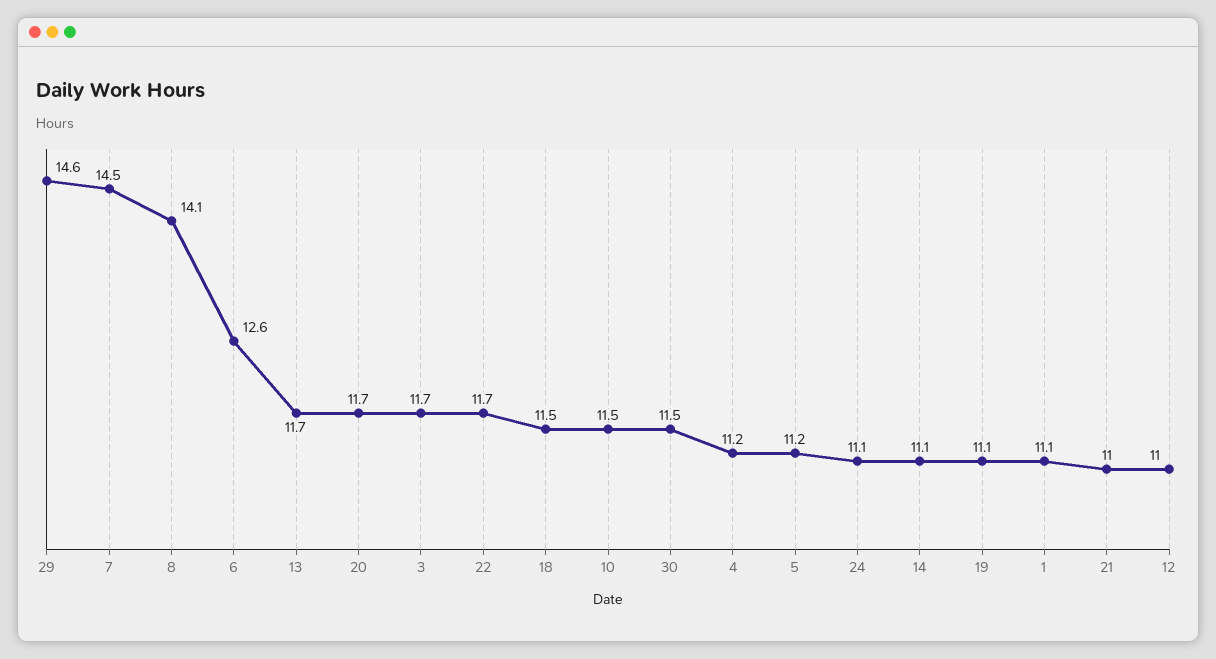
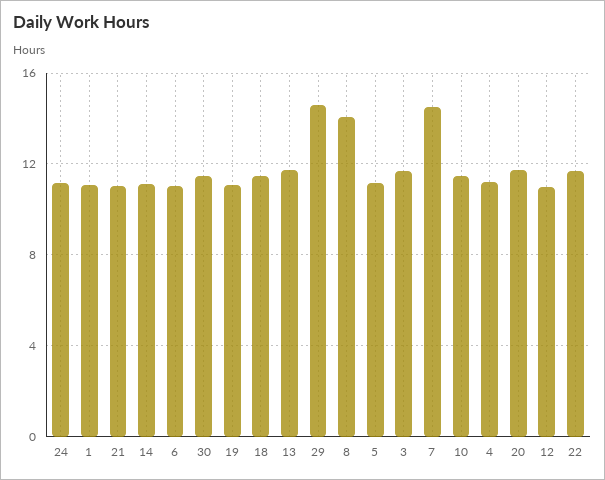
6: 12.6 -> 11

